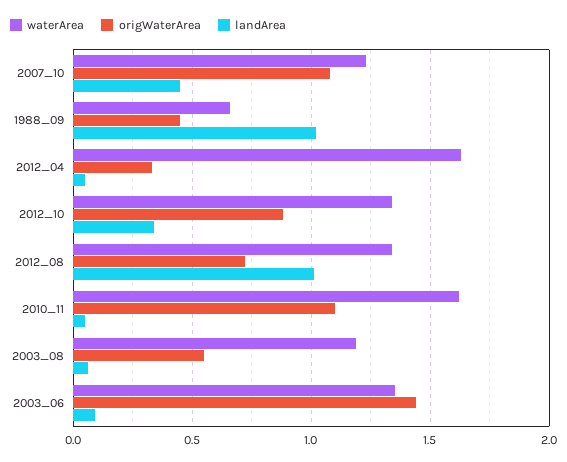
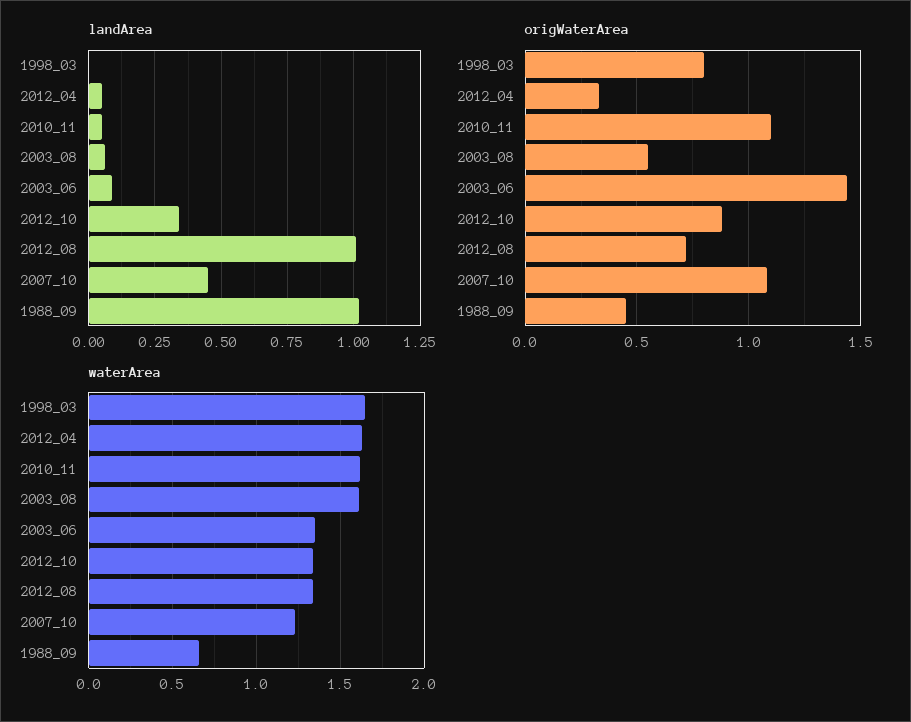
waterArea, 2003_08: 1.2 -> 1.6
landArea, 1998_03: none -> 0
origWaterArea, 1998_03: none -> 0.8
waterArea, 1998_03: none -> 1.65

